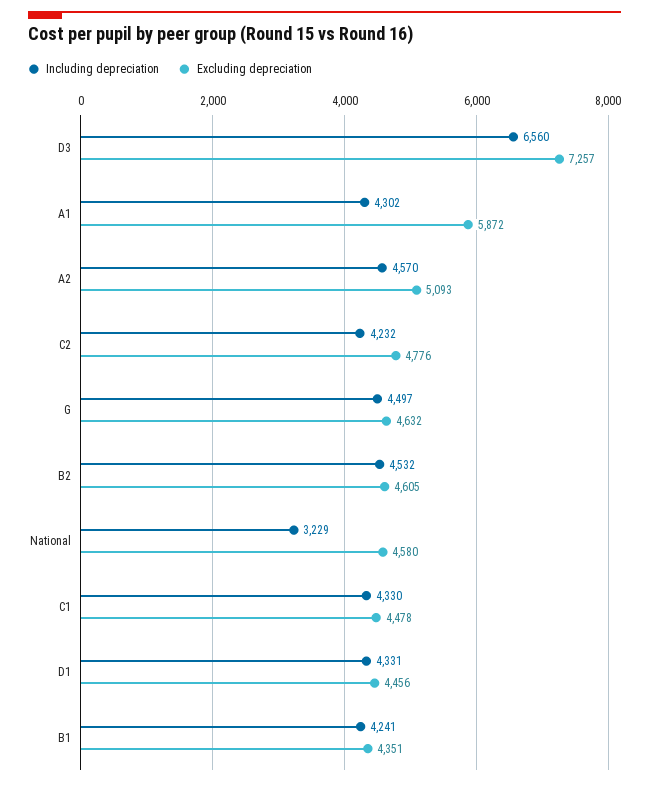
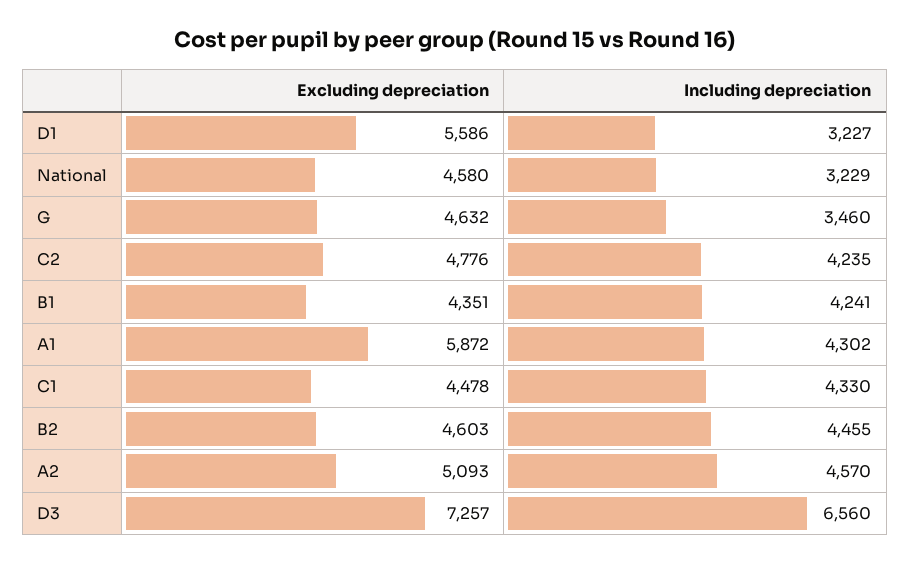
Including depreciation, C2: 4232 -> 4235
Including depreciation, G: 4497 -> 3460
Including depreciation, B2: 4532 -> 4455
Excluding depreciation, B2: 4605 -> 4603
Including depreciation, D1: 4331 -> 3227
Excluding depreciation, D1: 4456 -> 5586

